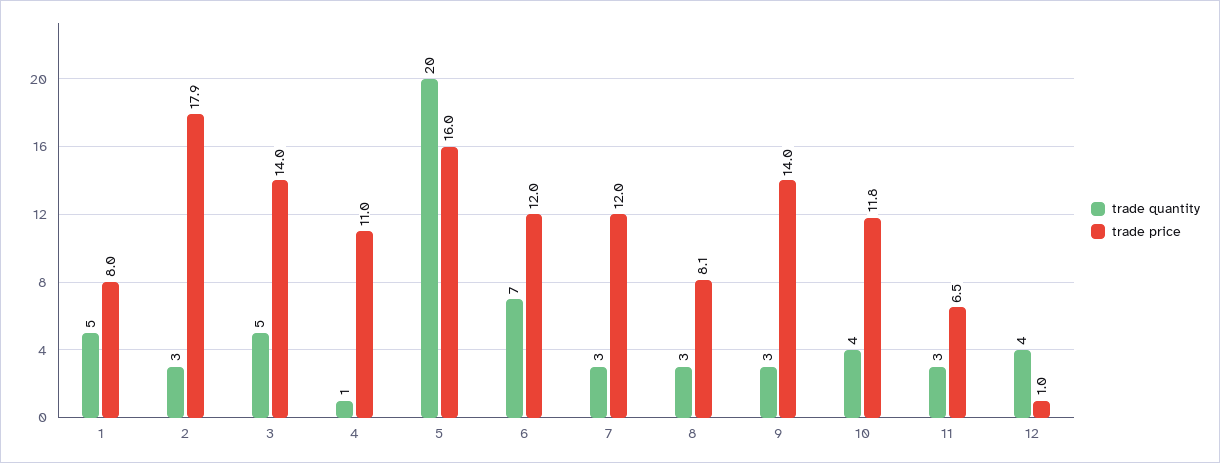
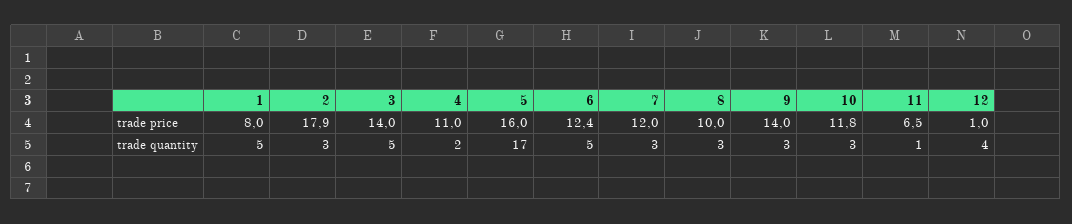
trade quantity, 4: 1 -> 2
trade quantity, 5: 20 -> 17
trade quantity, 6: 7 -> 5
trade price, 6: 12 -> 12.4
trade price, 8: 8.1 -> 10
trade quantity, 10: 4 -> 3
trade quantity, 11: 3 -> 1

